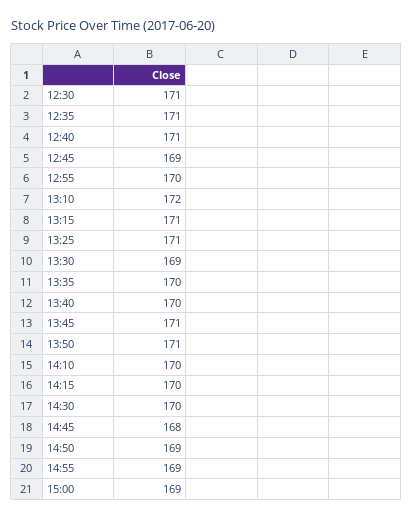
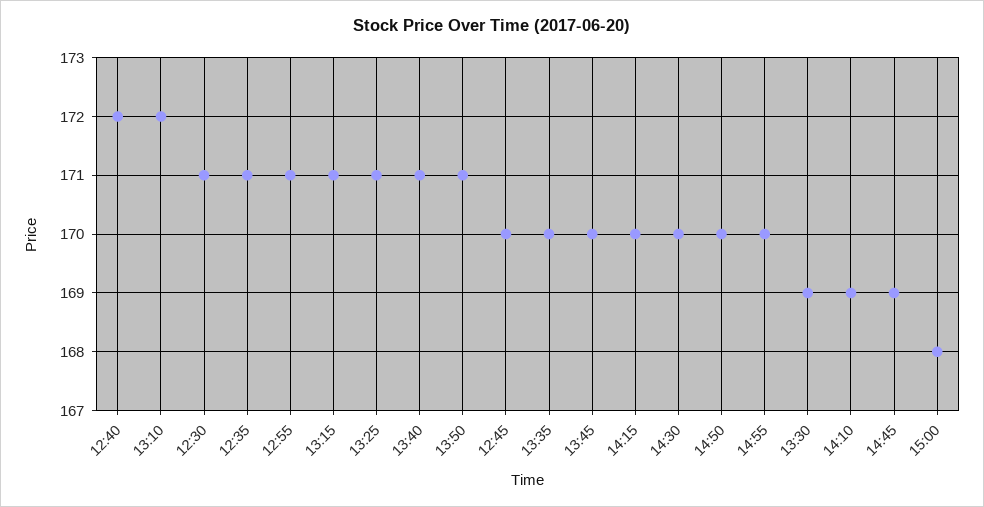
12:40: 171 -> 172
12:45: 169 -> 170
12:55: 170 -> 171
13:40: 170 -> 171
13:45: 171 -> 170
14:10: 170 -> 169
14:45: 168 -> 169
14:50: 169 -> 170
14:55: 169 -> 170
15:00: 169 -> 168

